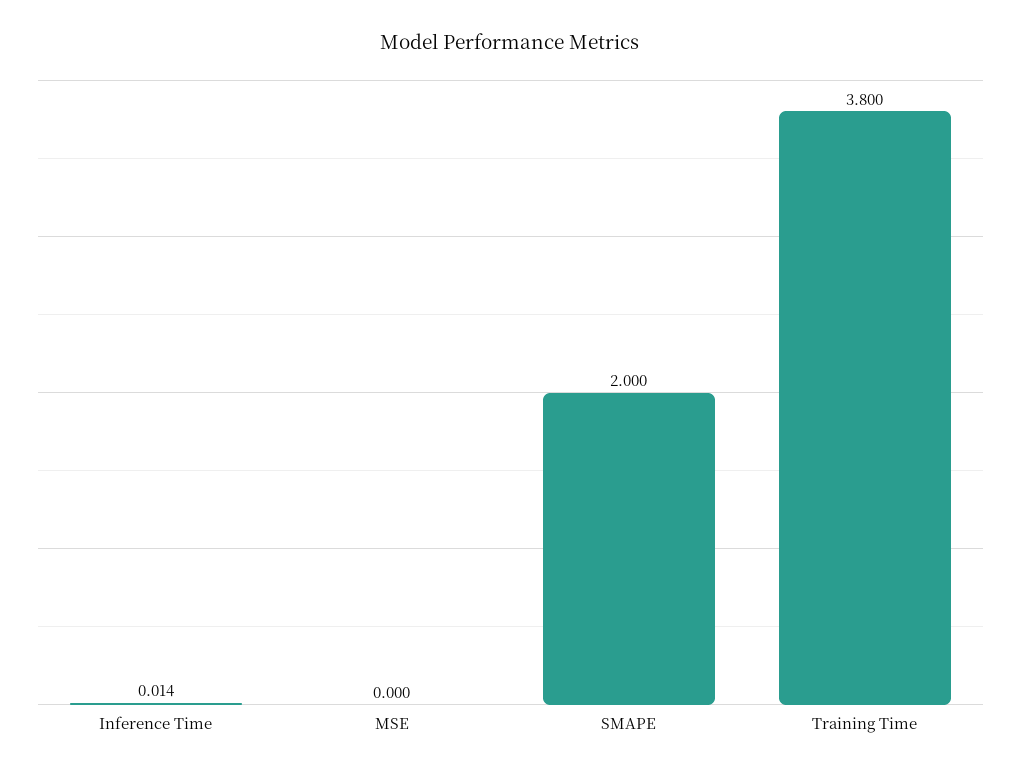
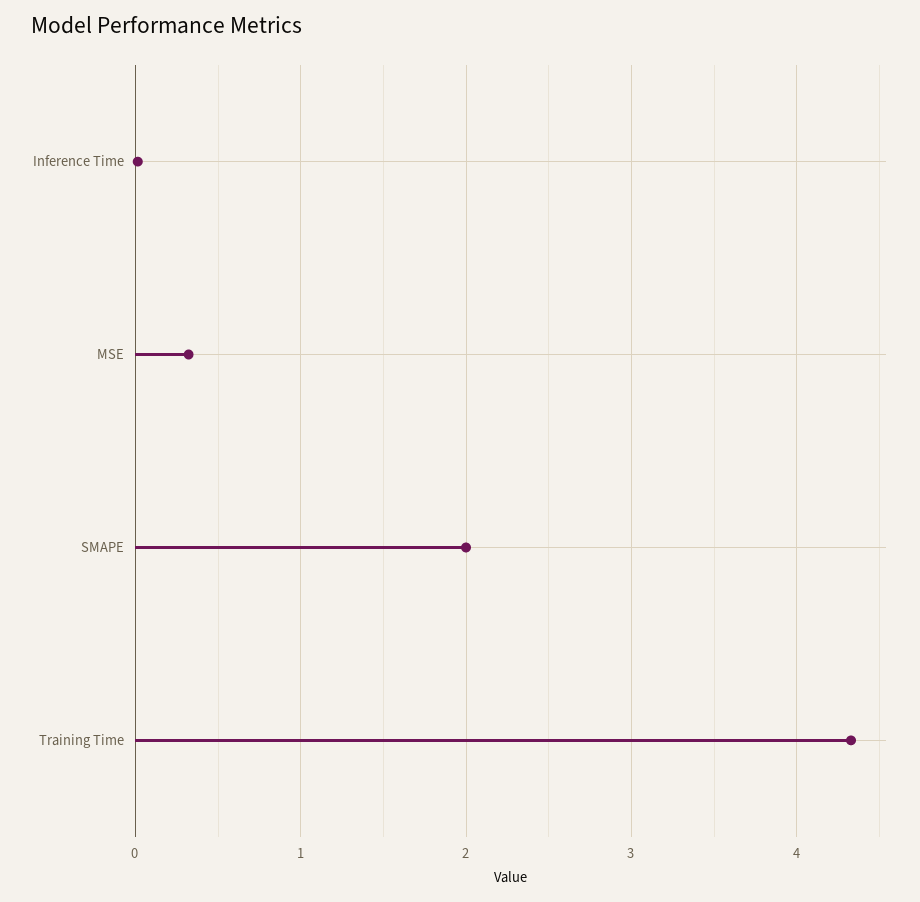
MSE: 0 -> 0.3
Training Time: 3.8 -> 4.3

